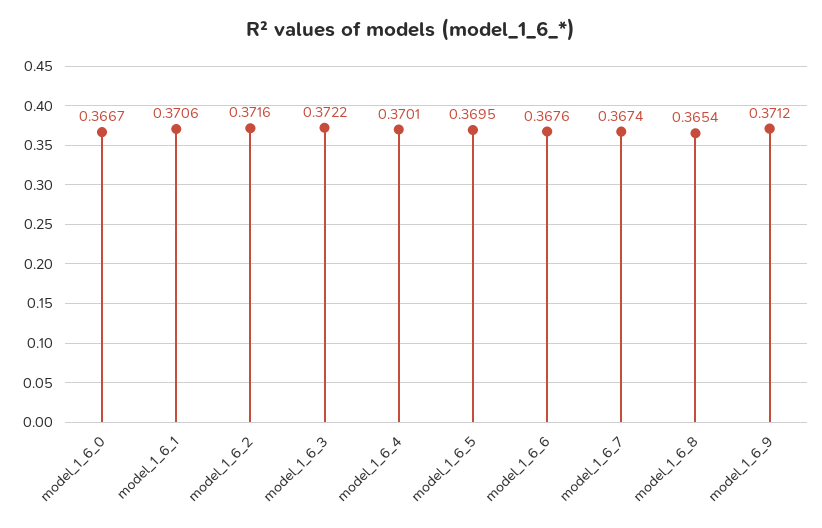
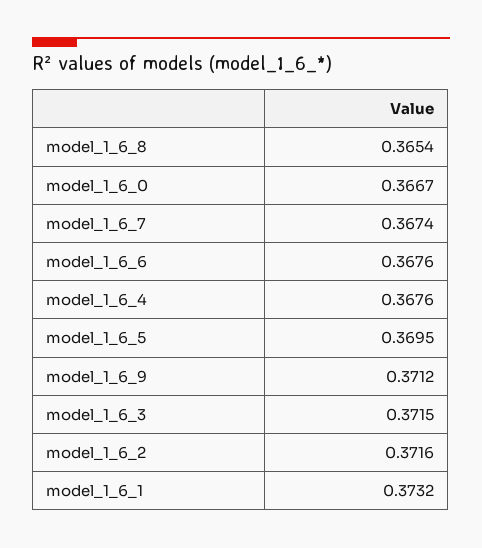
model_1_6_1: 0.3706 -> 0.3732
model_1_6_3: 0.3722 -> 0.3715
model_1_6_4: 0.3701 -> 0.3676

